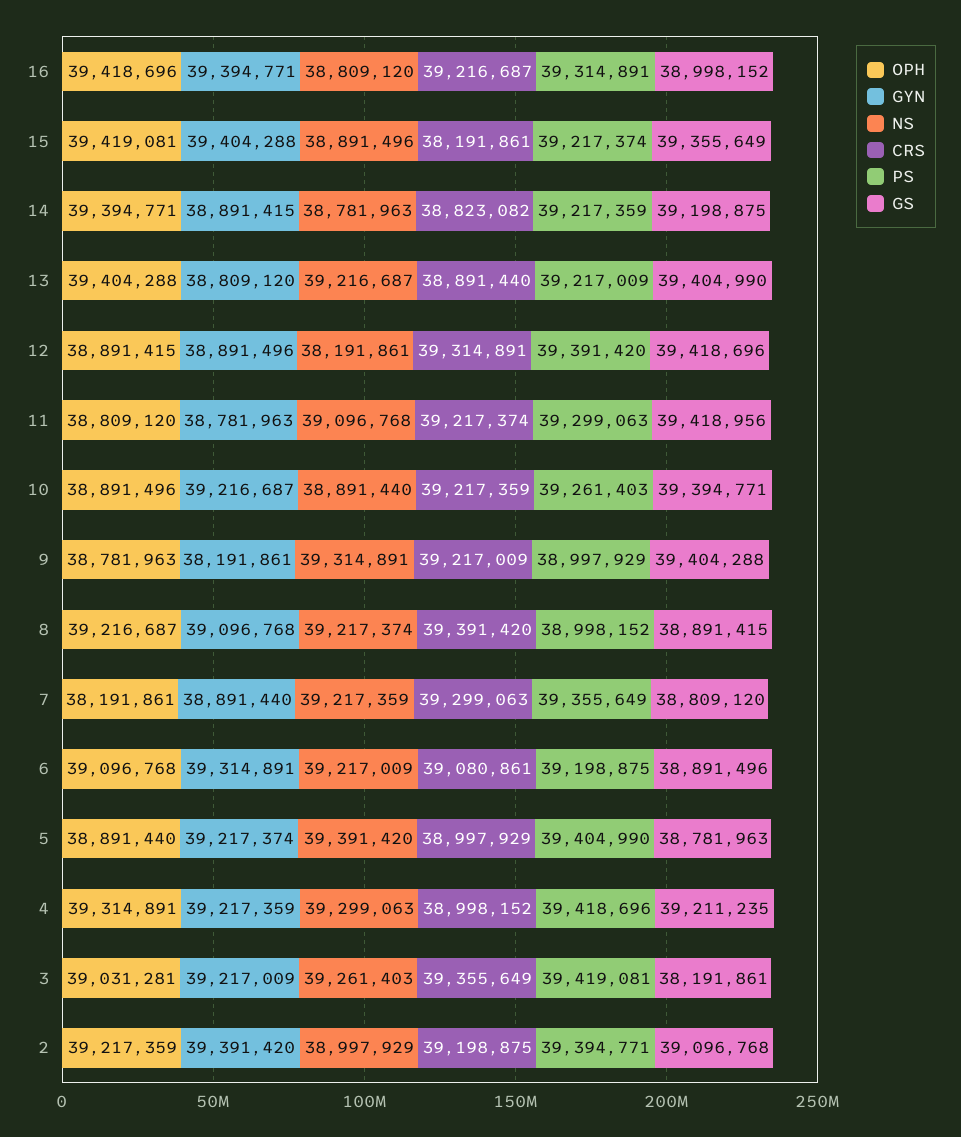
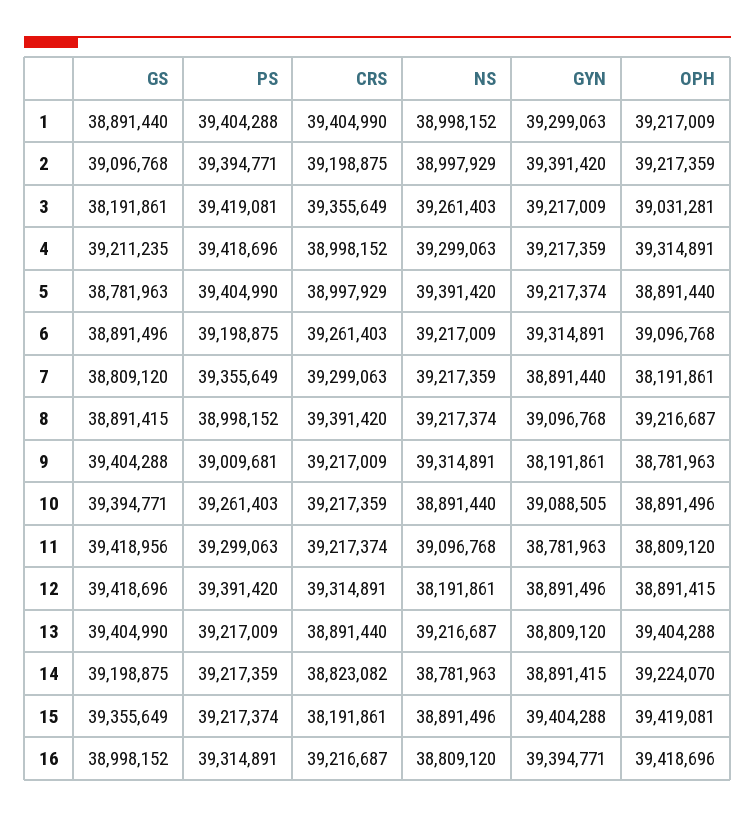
OPH, 14: 39394771 -> 39224070
GYN, 10: 39216687 -> 39088505
PS, 9: 38997929 -> 39009681
CRS, 6: 39080861 -> 39261403
GS, 1: none -> 38891440
PS, 1: none -> 39404288
CRS, 1: none -> 39404990
NS, 1: none -> 38998152
GYN, 1: none -> 39299063
OPH, 1: none -> 39217009

